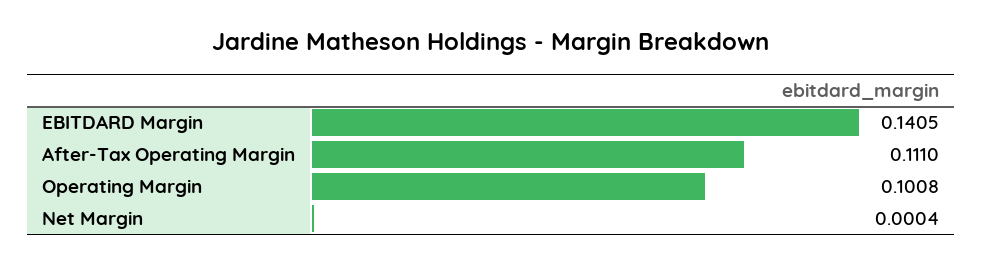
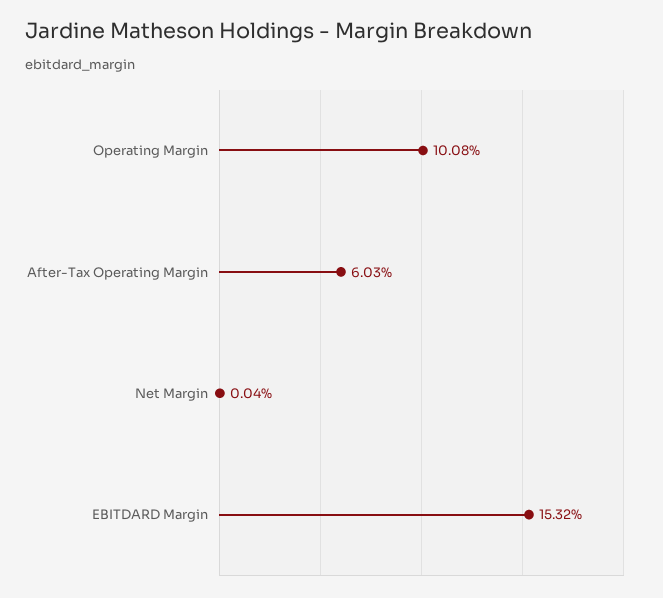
EBITDARD Margin: 0.1405 -> 0.1532
After-Tax Operating Margin: 0.111 -> 0.0603

